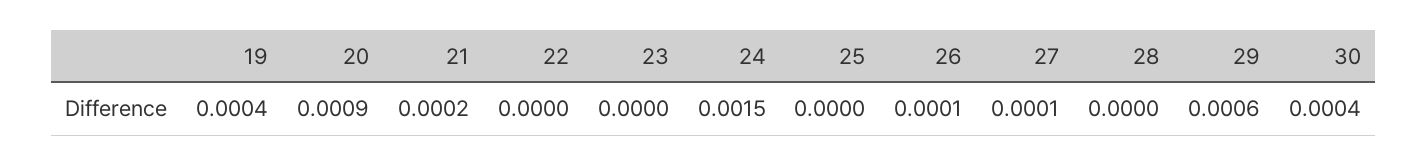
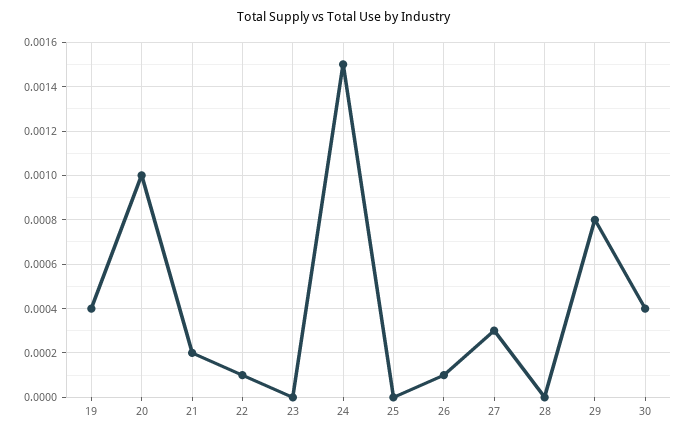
20: 0.0009 -> 0.001
22: 0 -> 0.0001
27: 0.0001 -> 0.0003
29: 0.0006 -> 0.0008

